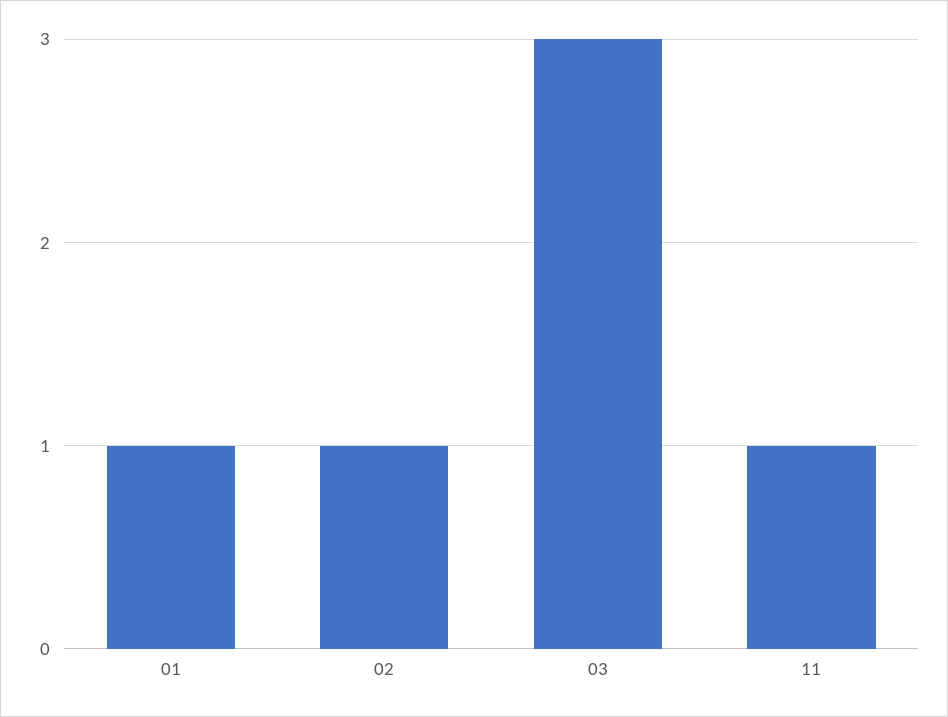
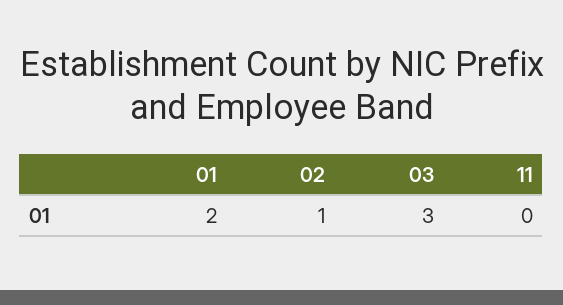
01: 1 -> 2
11: 1 -> 0

